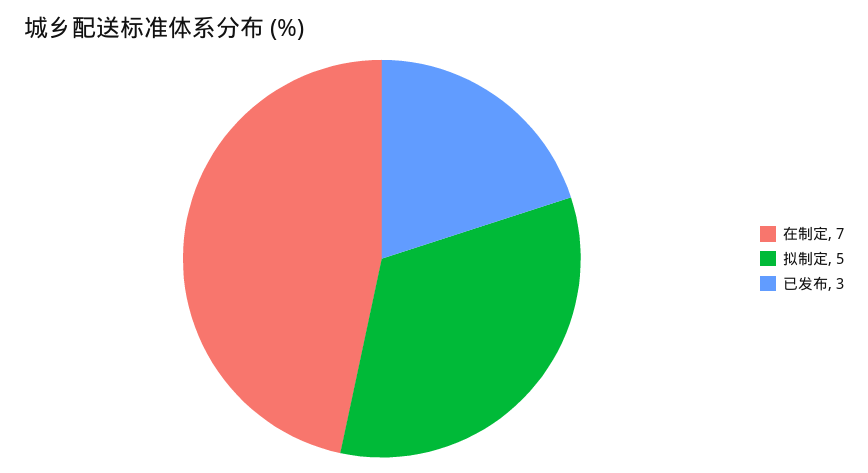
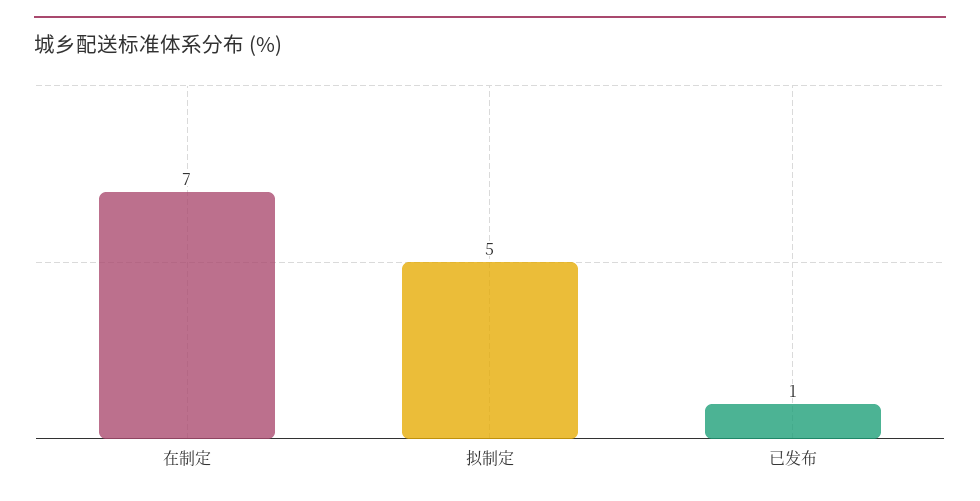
已发布: 3 -> 1

